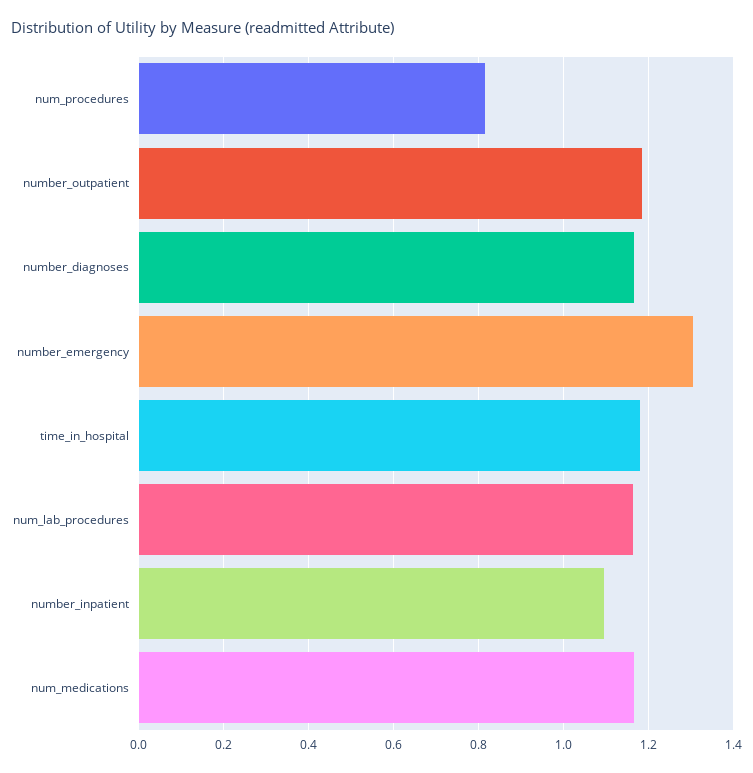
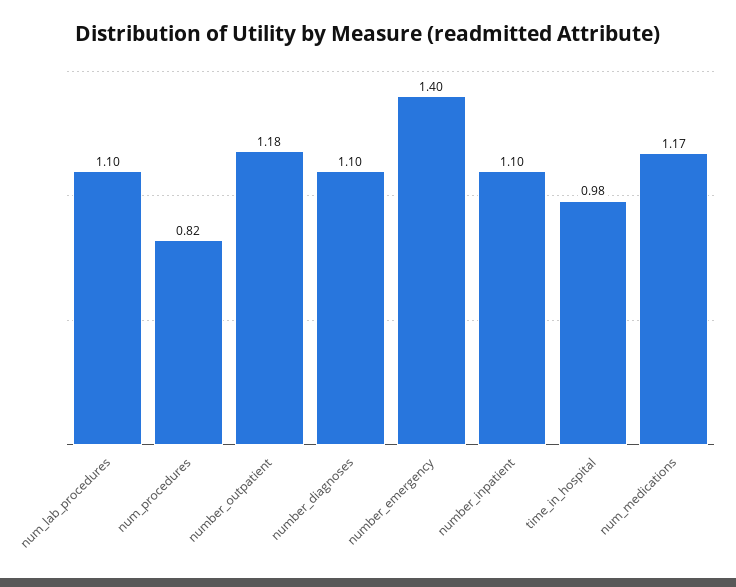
number_diagnoses: 1.16 -> 1.1
number_emergency: 1.3 -> 1.4
time_in_hospital: 1.18 -> 0.98
num_lab_procedures: 1.16 -> 1.1

